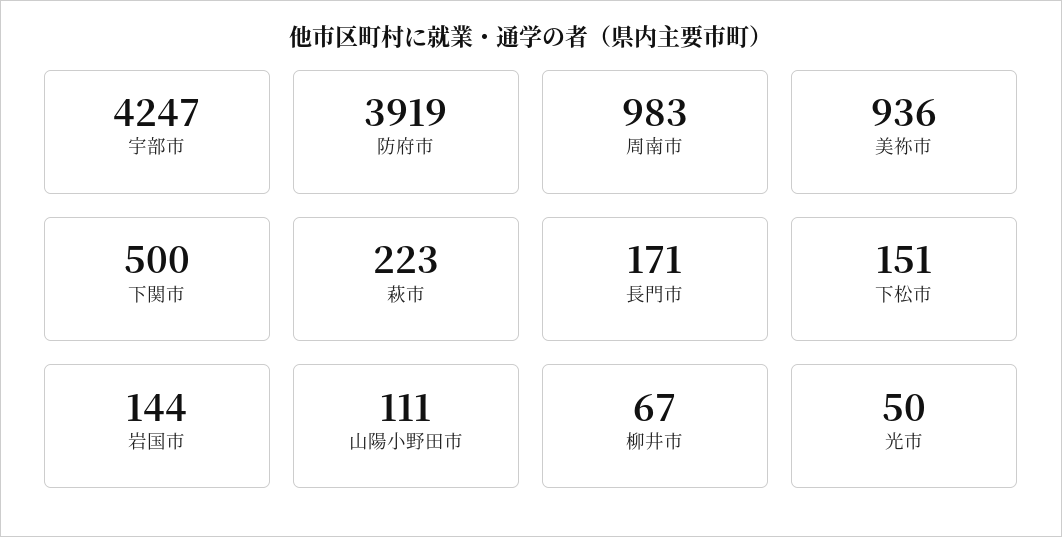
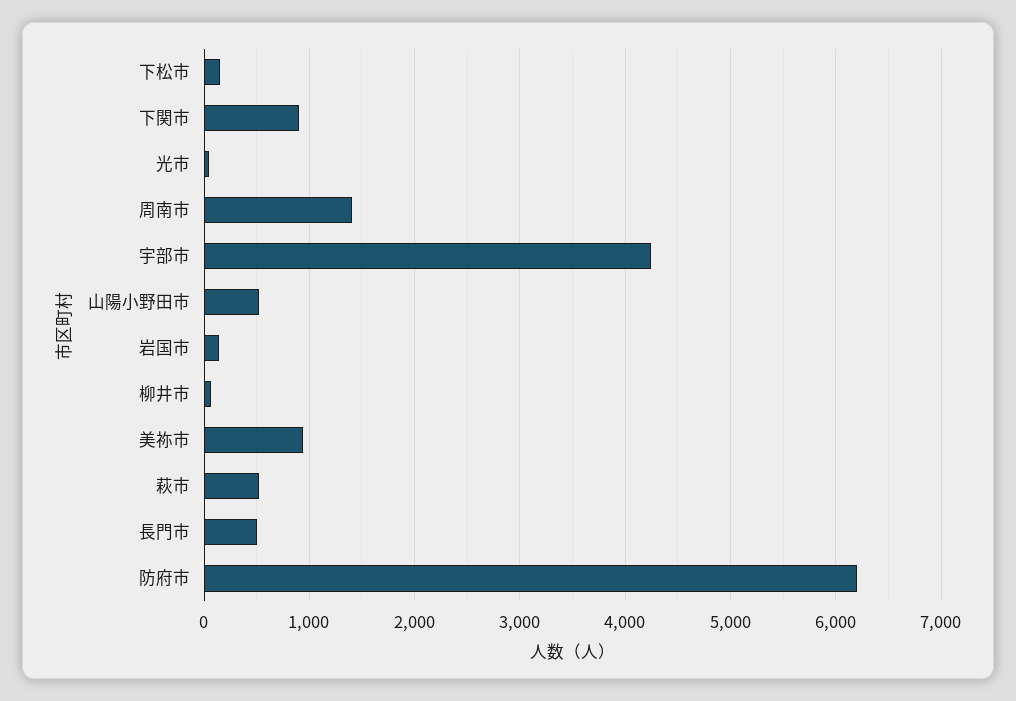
防府市: 3919 -> 6200
周南市: 983 -> 1400
下関市: 500 -> 900
萩市: 223 -> 500
長門市: 171 -> 500
山陽小野田市: 111 -> 500

